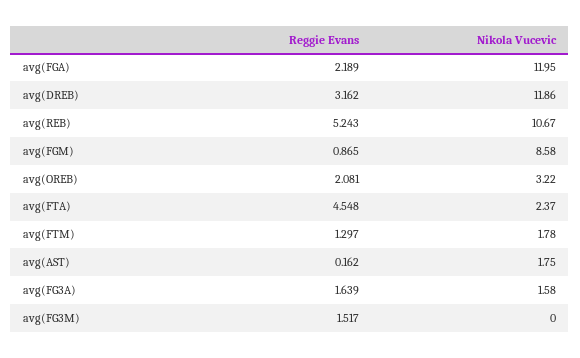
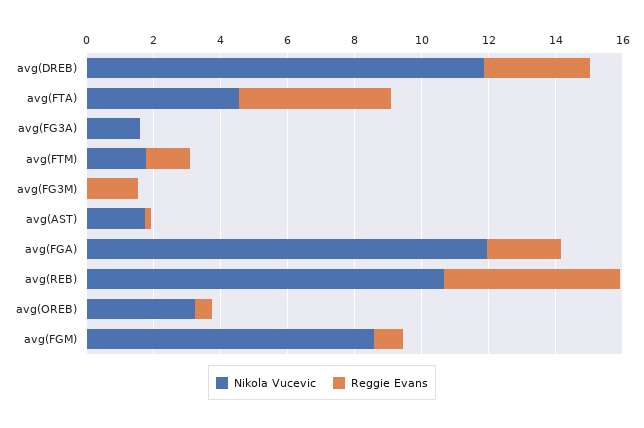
Reggie Evans, avg(OREB): 2.081 -> 0.5
Nikola Vucevic, avg(FTA): 2.37 -> 4.5
Reggie Evans, avg(FG3A): 1.639 -> 0

